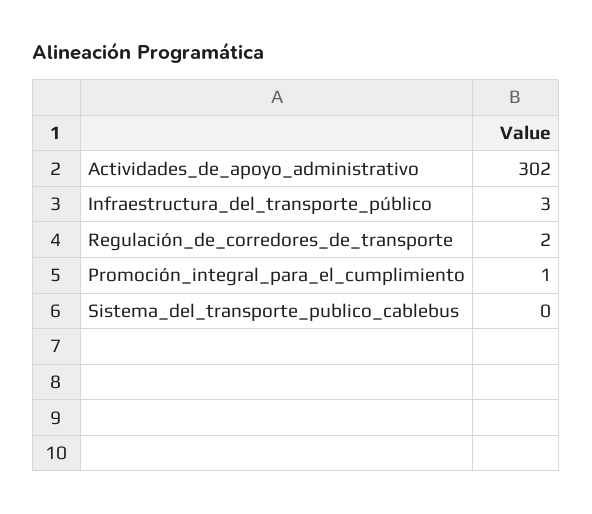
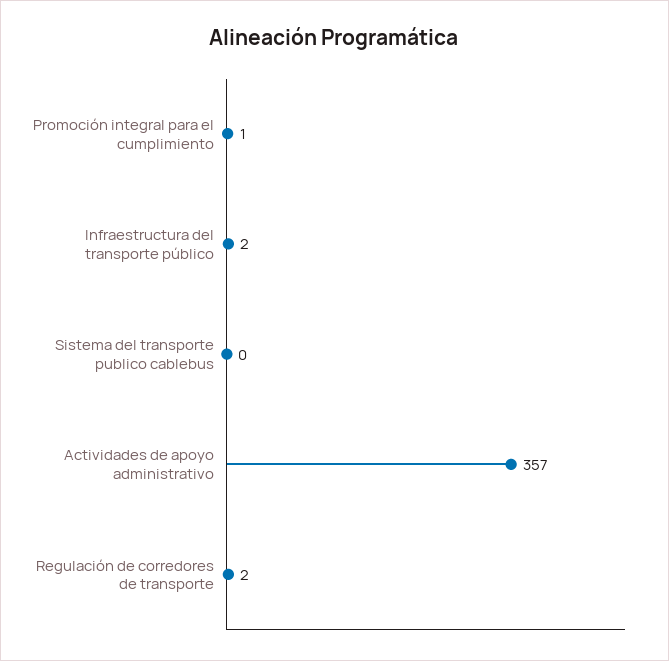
Actividades_de_apoyo_administrativo: 302 -> 357
Infraestructura_del_transporte_público: 3 -> 2

